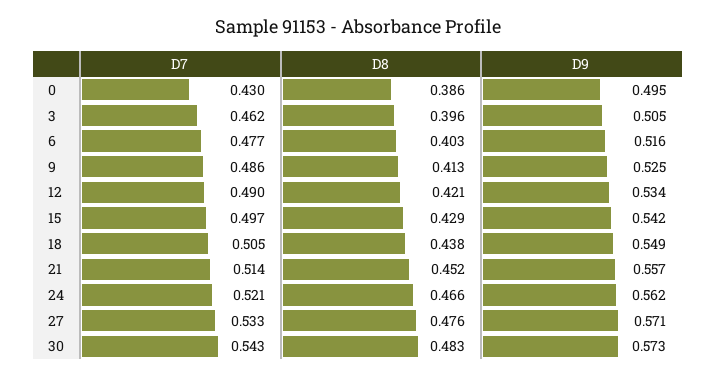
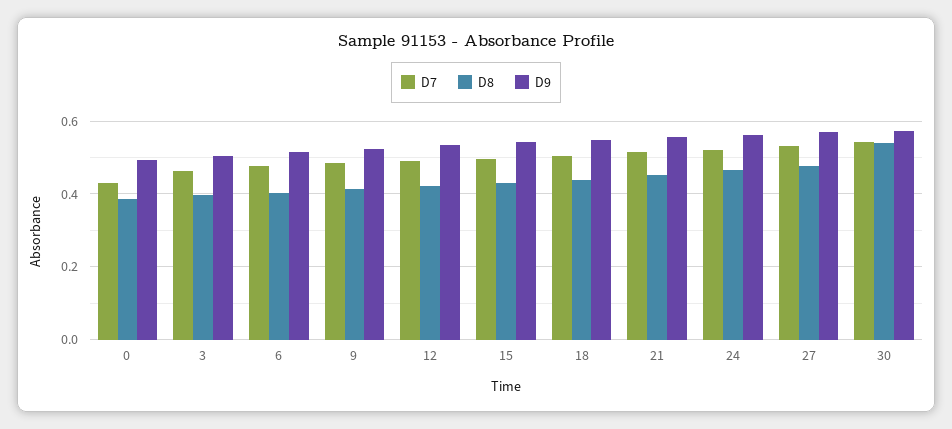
D8, 30: 0.483 -> 0.54

